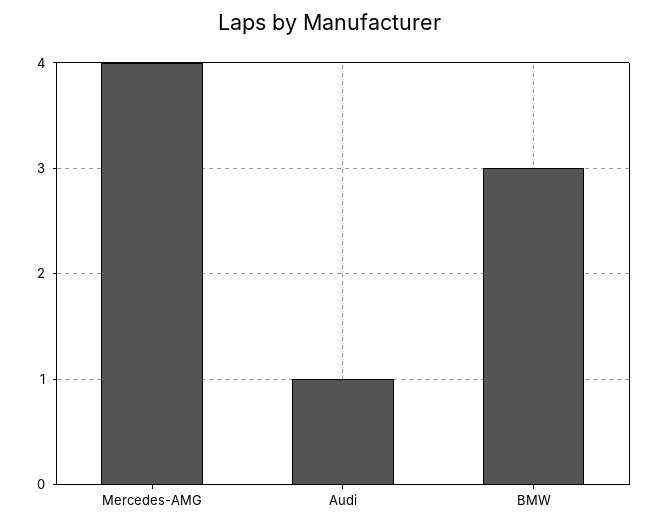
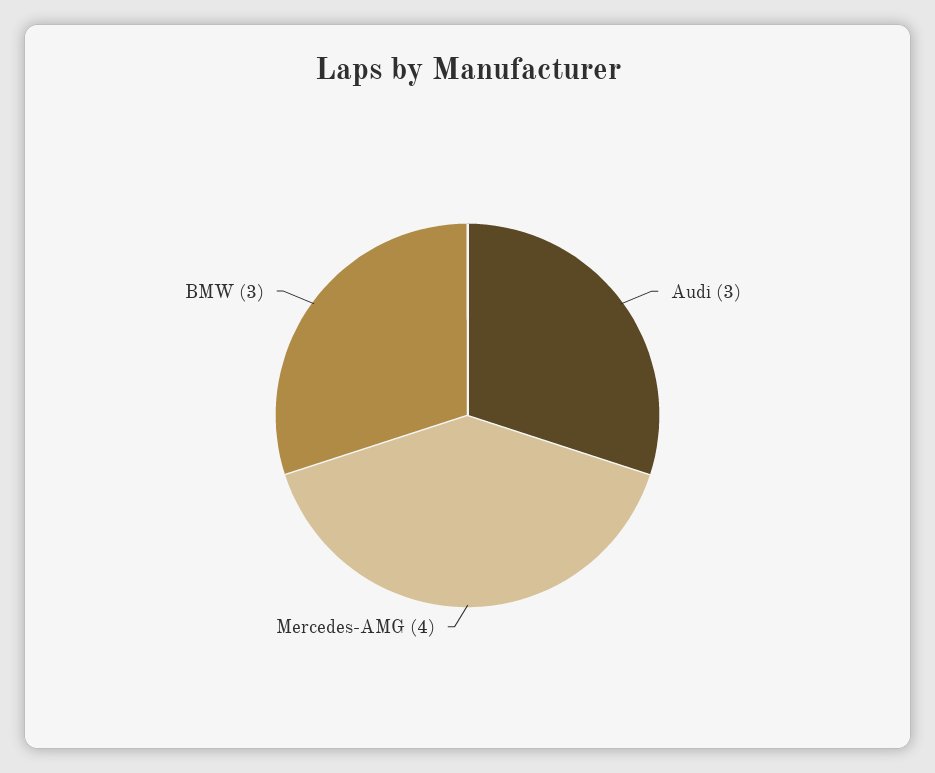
Audi: 1 -> 3

